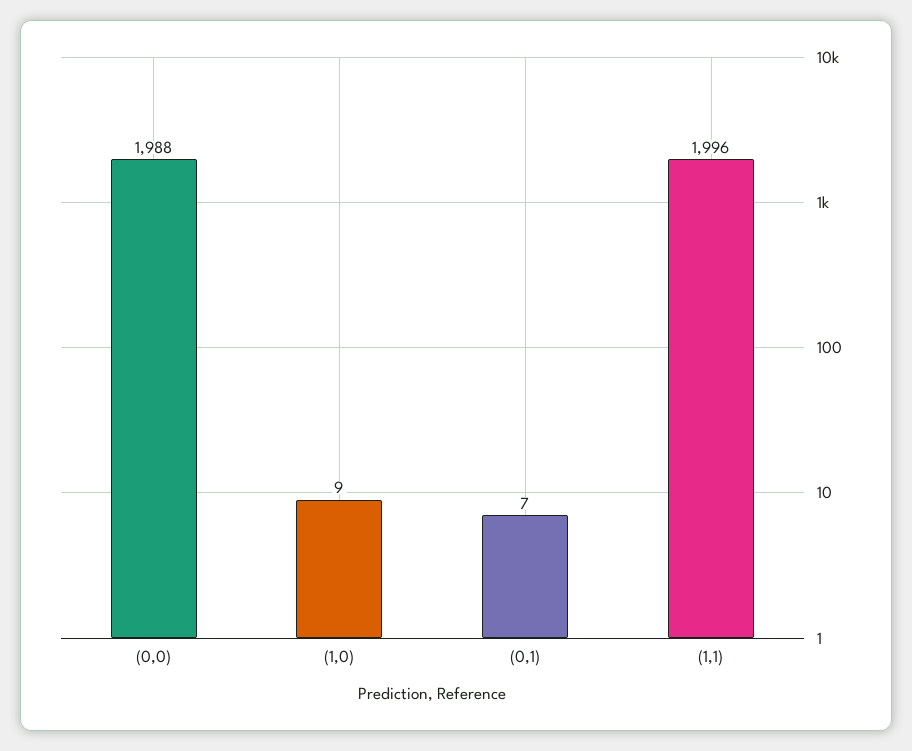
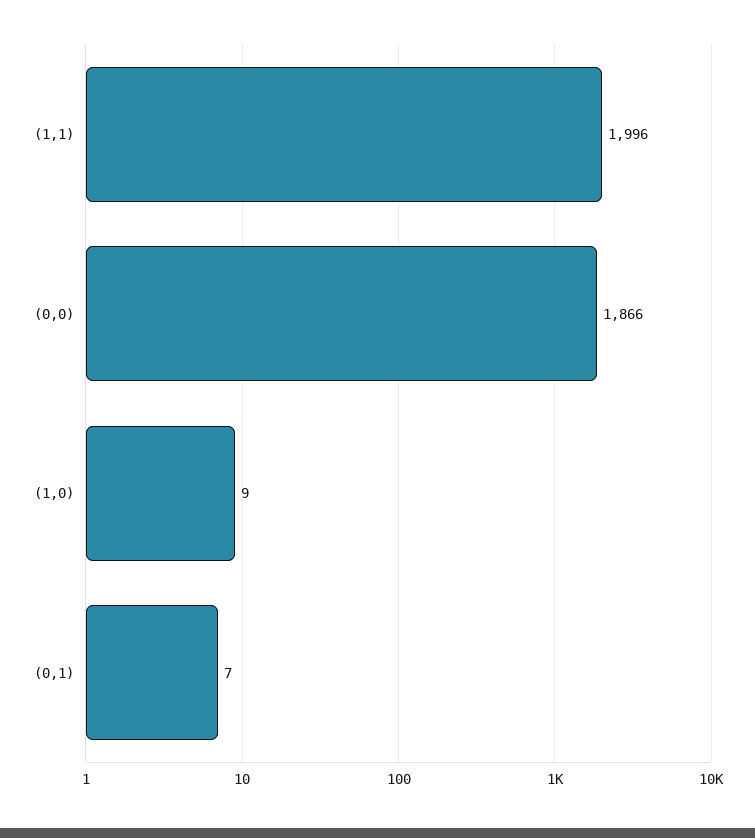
(0,0): 1988 -> 1866

